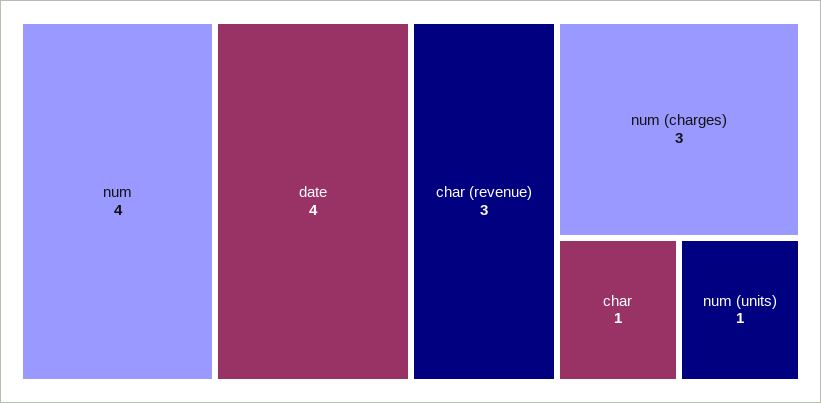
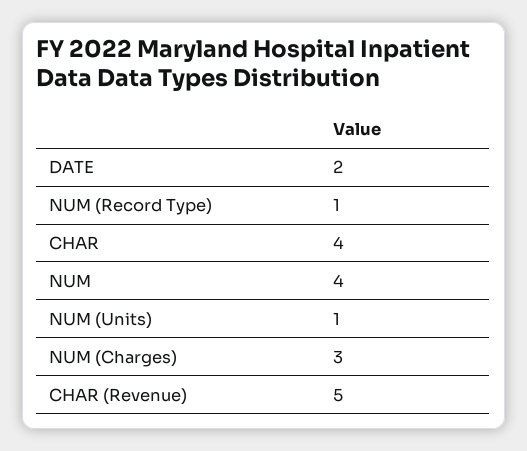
date: 4 -> 2
char (revenue): 3 -> 5
char: 1 -> 4
NUM (Record Type): none -> 1

